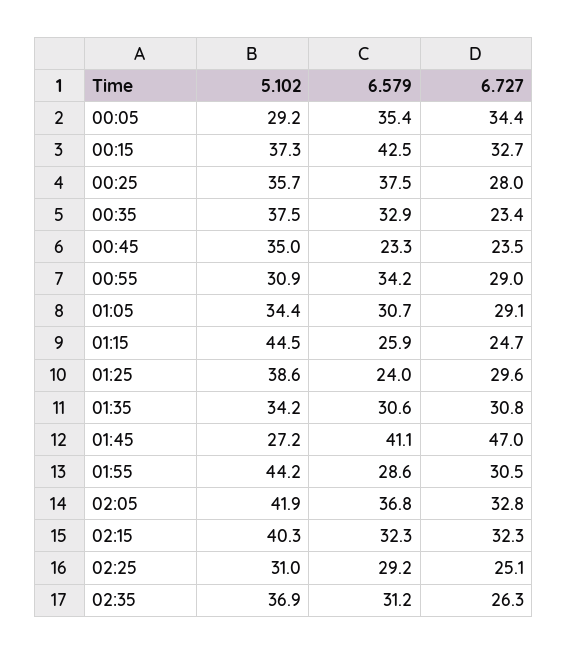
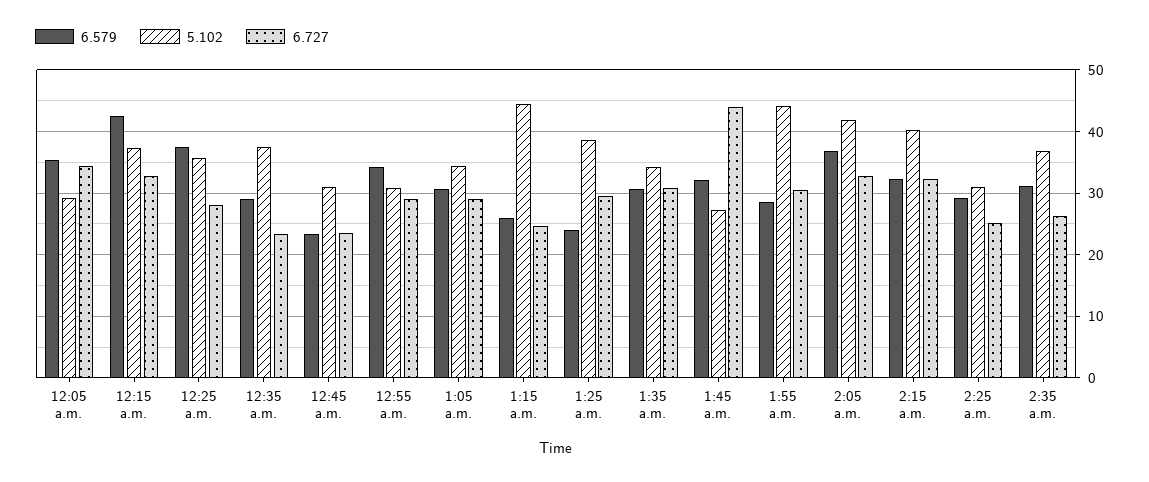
6.579, 00:35: 32.9 -> 29
5.102, 00:45: 35 -> 31
6.579, 01:45: 41.1 -> 32
6.727, 01:45: 47 -> 44

